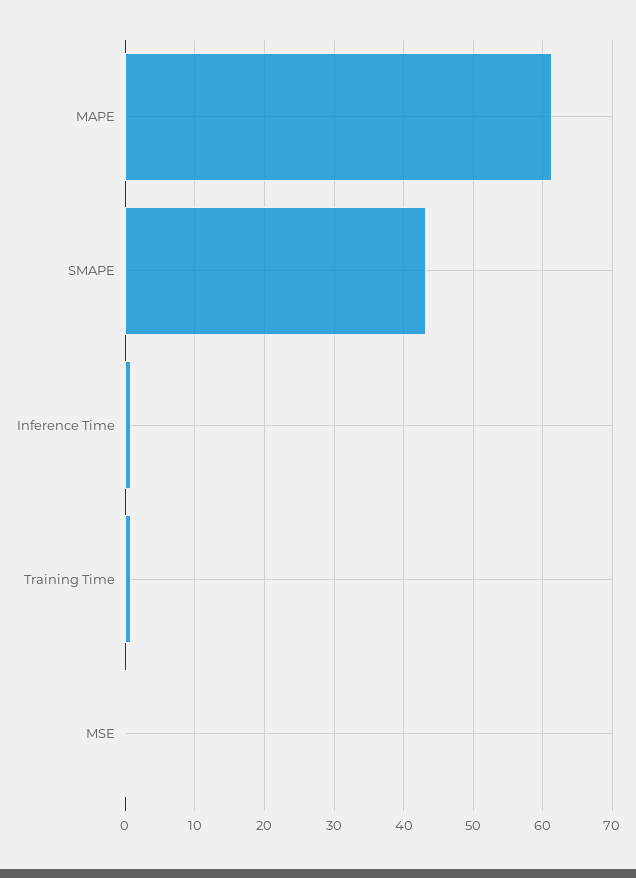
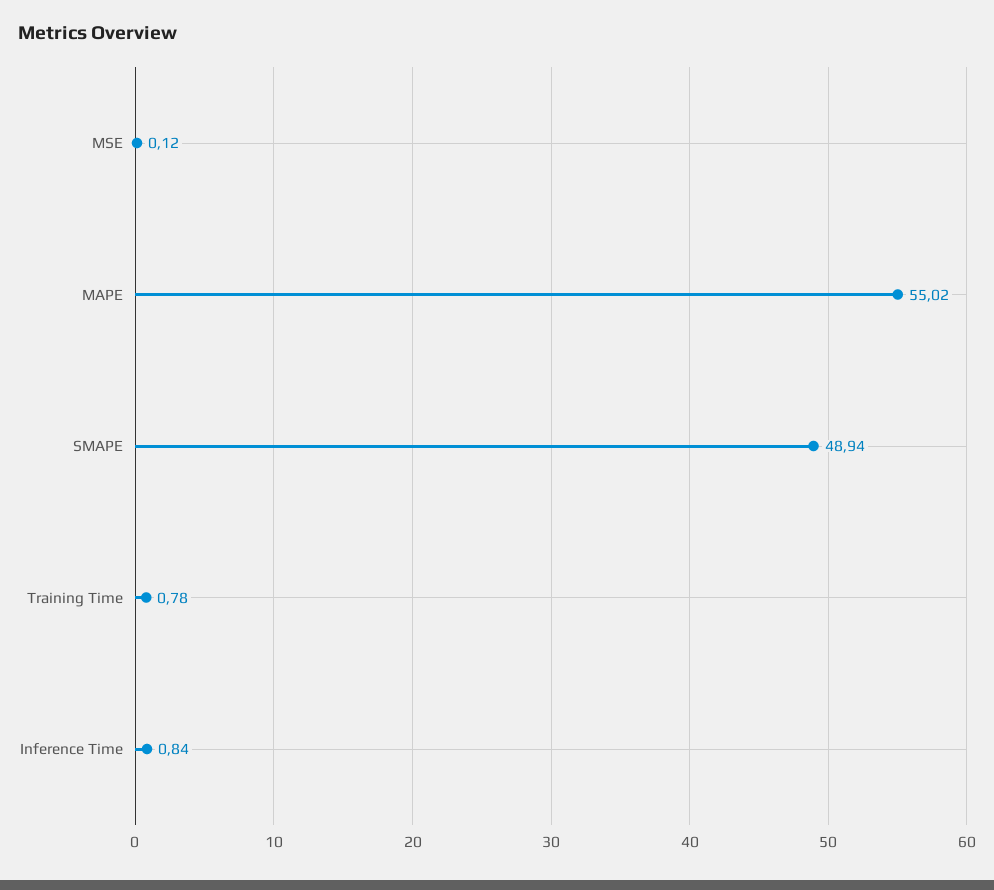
MAPE: 61 -> 55.02
SMAPE: 43 -> 48.94

